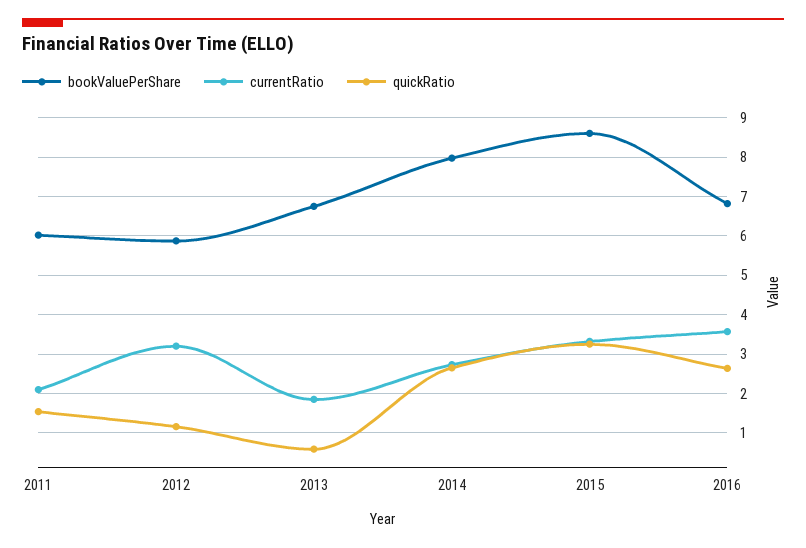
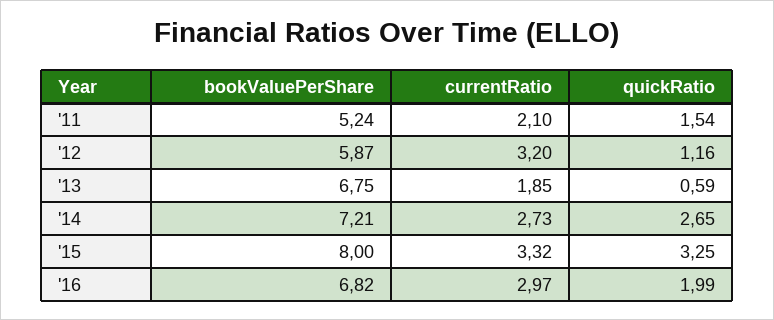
bookValuePerShare, 2011: 6 -> 5.24
bookValuePerShare, 2014: 8 -> 7.21
bookValuePerShare, 2015: 8.6 -> 8
currentRatio, 2016: 3.6 -> 2.97
quickRatio, 2016: 2.6 -> 1.99

